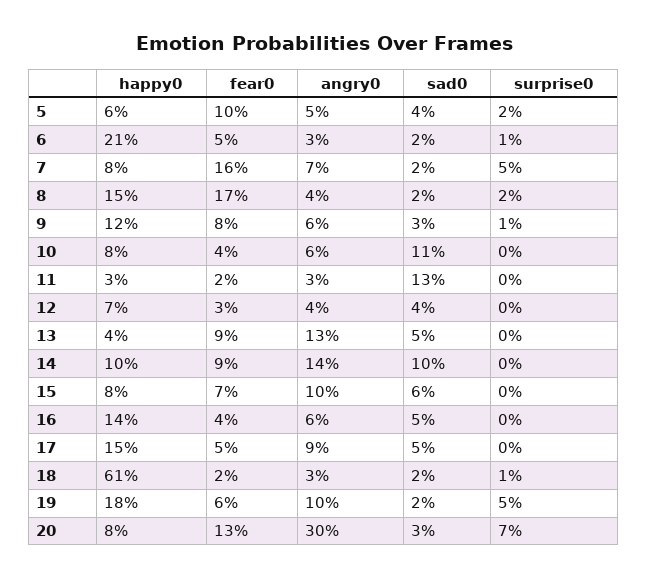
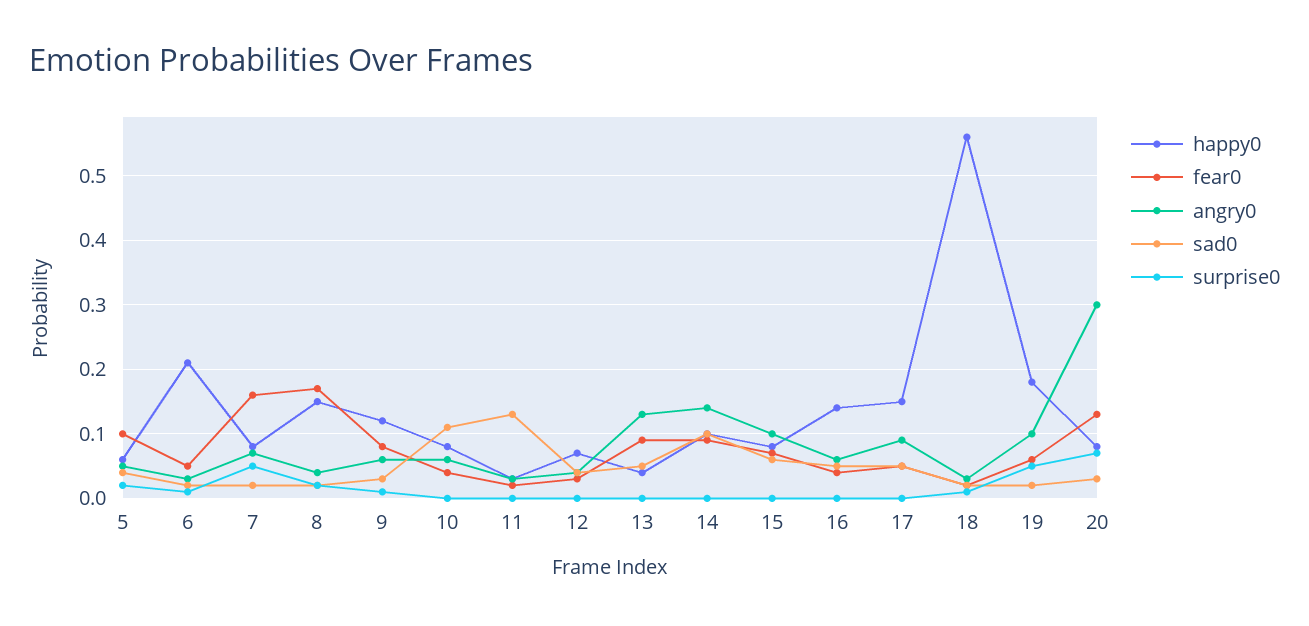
happy0, 18: 0.61 -> 0.56

